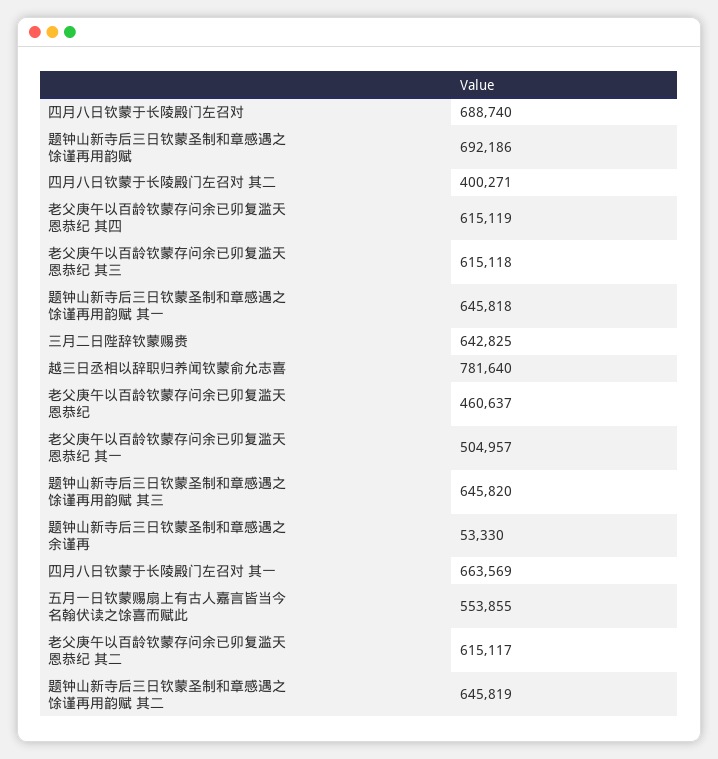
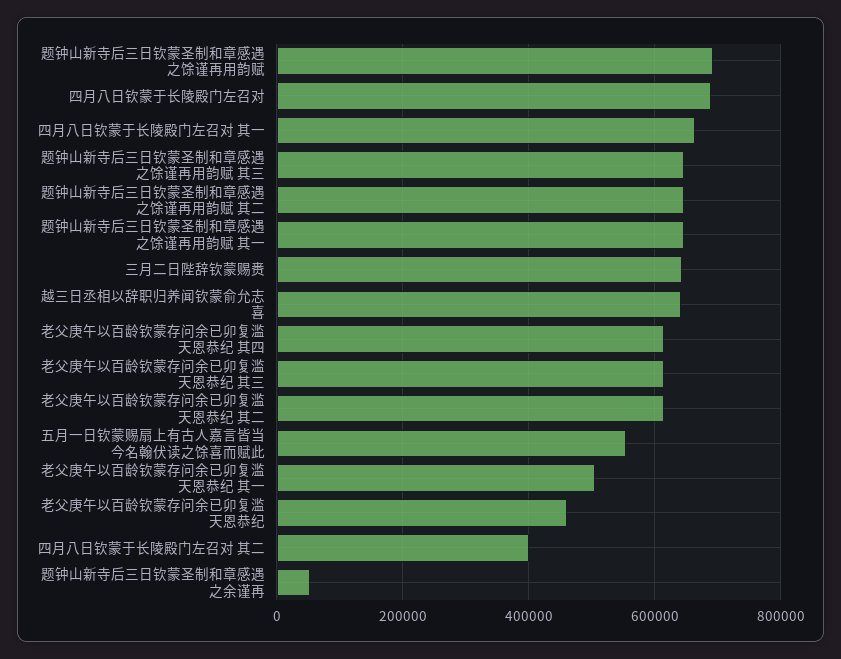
越三日丞相以辞职归养闻钦蒙俞允志喜: 781640 -> 640000

